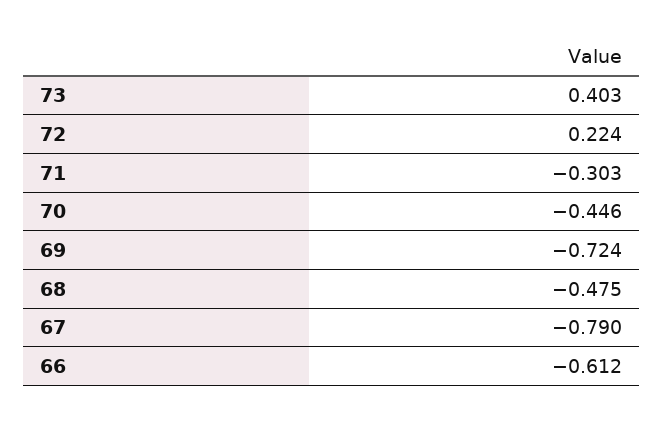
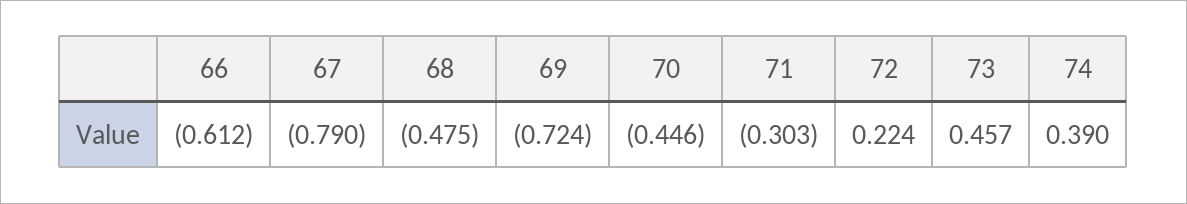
73: 0.403 -> 0.457
74: none -> 0.39

